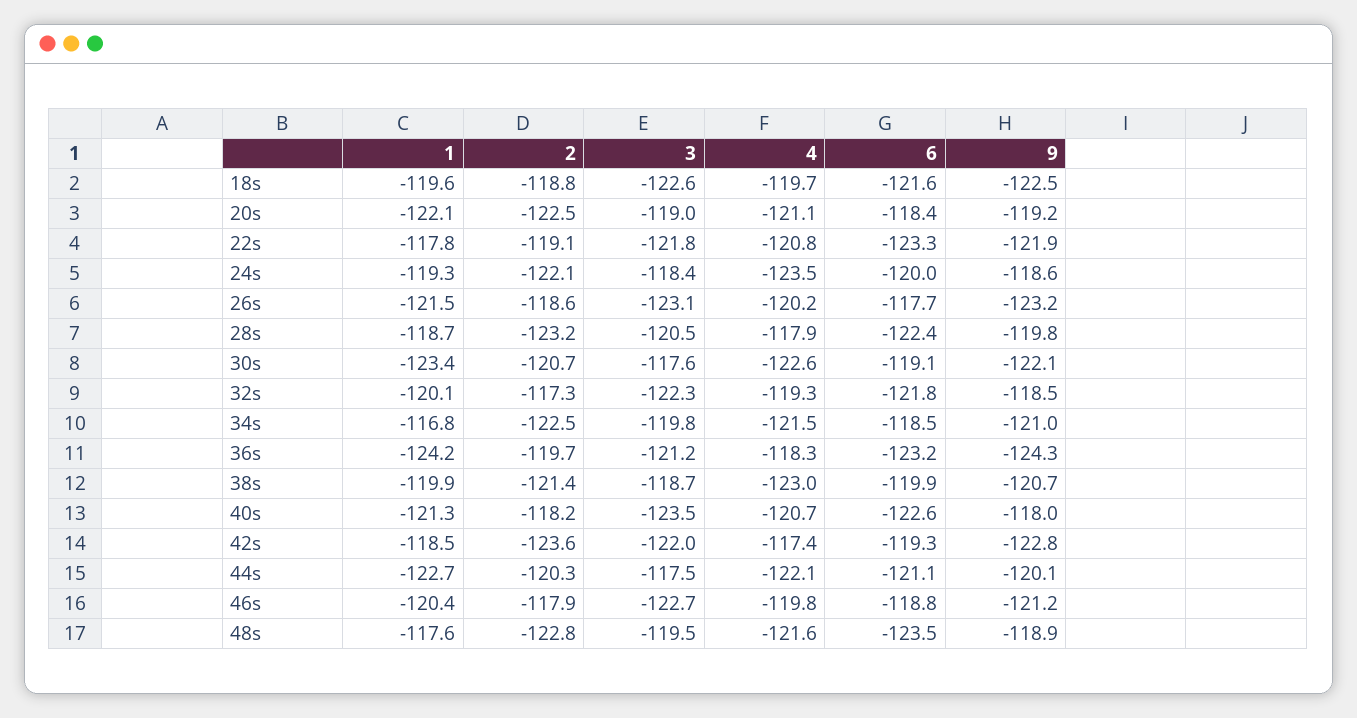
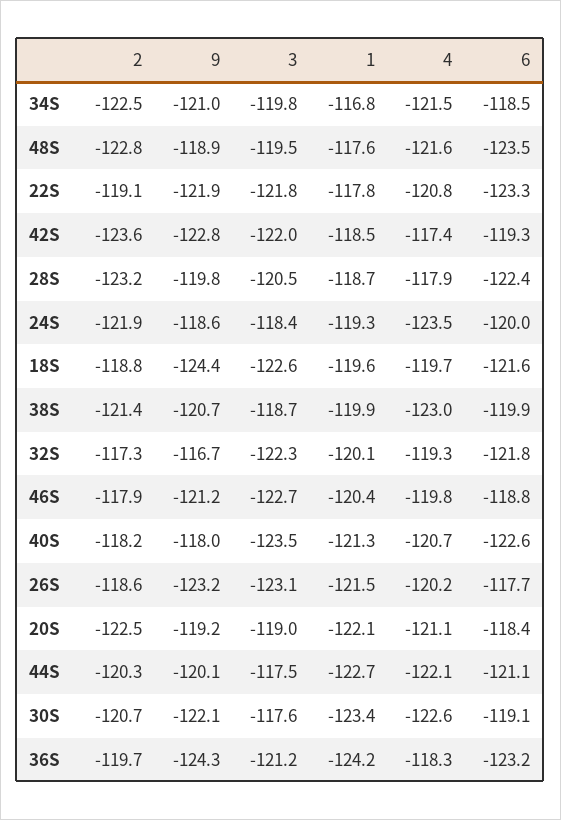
9, 18s: -122.5 -> -124.4
2, 24s: -122.1 -> -121.9
9, 32s: -118.5 -> -116.7

